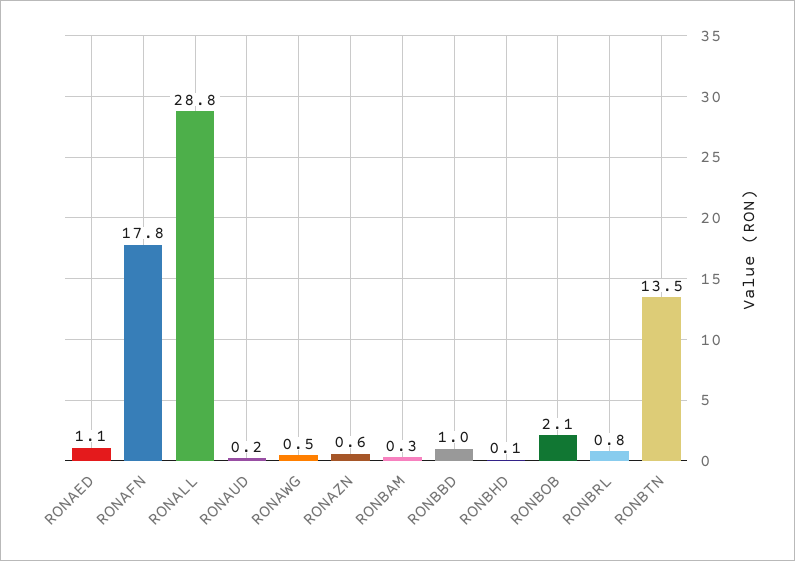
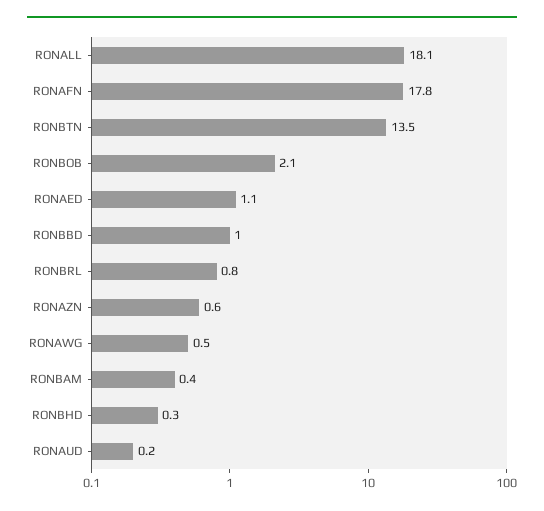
RONALL: 28.8 -> 18.1
RONBAM: 0.3 -> 0.4
RONBHD: 0.1 -> 0.3

